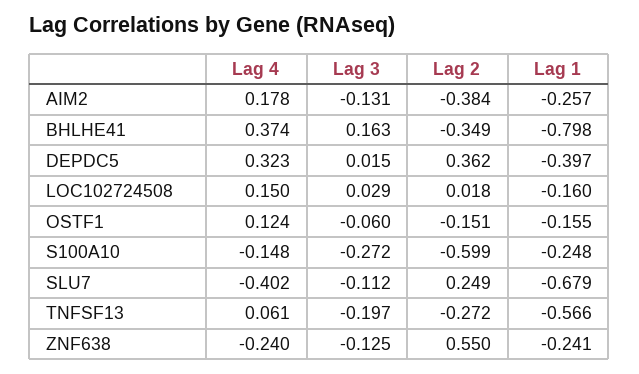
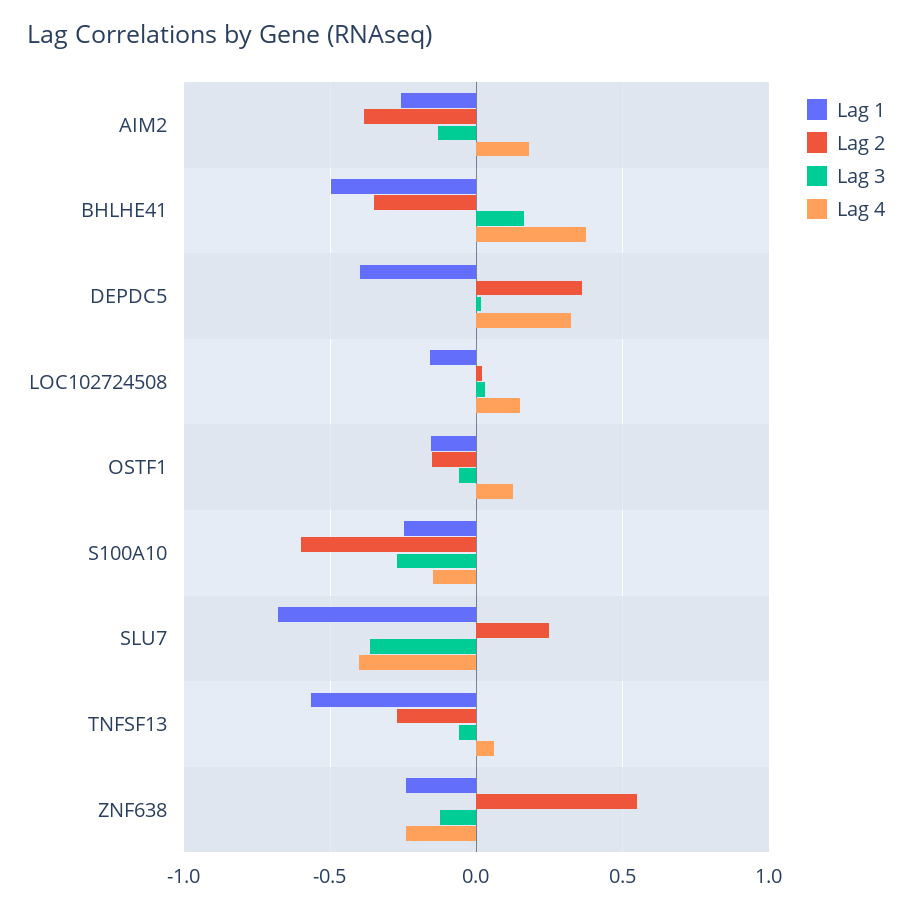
Lag 1, BHLHE41: -0.798 -> -0.5
Lag 3, SLU7: -0.112 -> -0.35
Lag 3, TNFSF13: -0.197 -> -0.05

